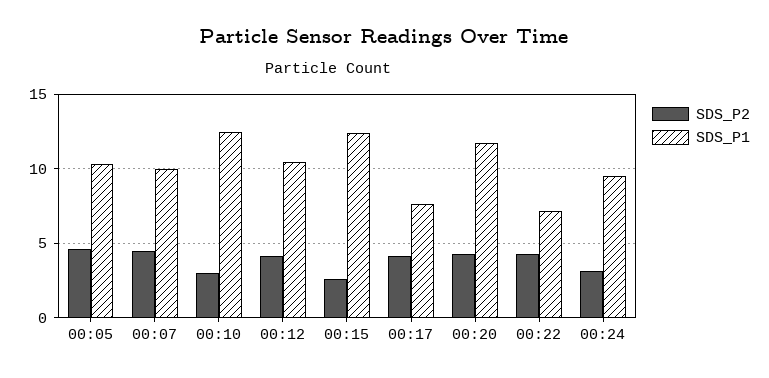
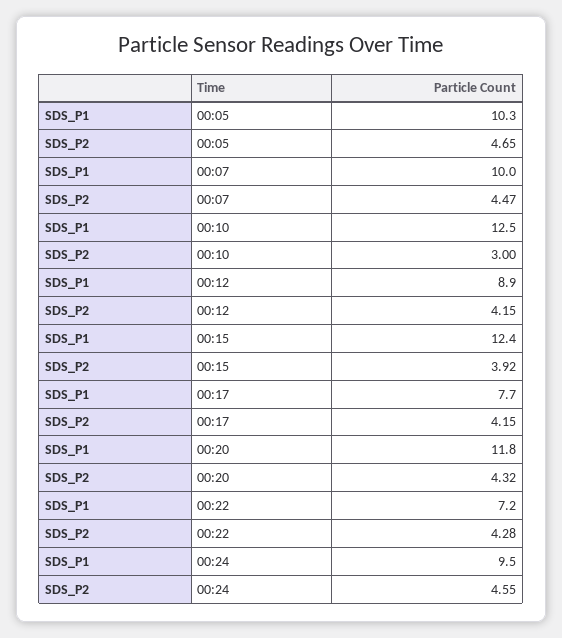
SDS_P1, 00:12: 10.5 -> 8.9
SDS_P2, 00:15: 2.5 -> 3.92
SDS_P2, 00:24: 3 -> 4.55

